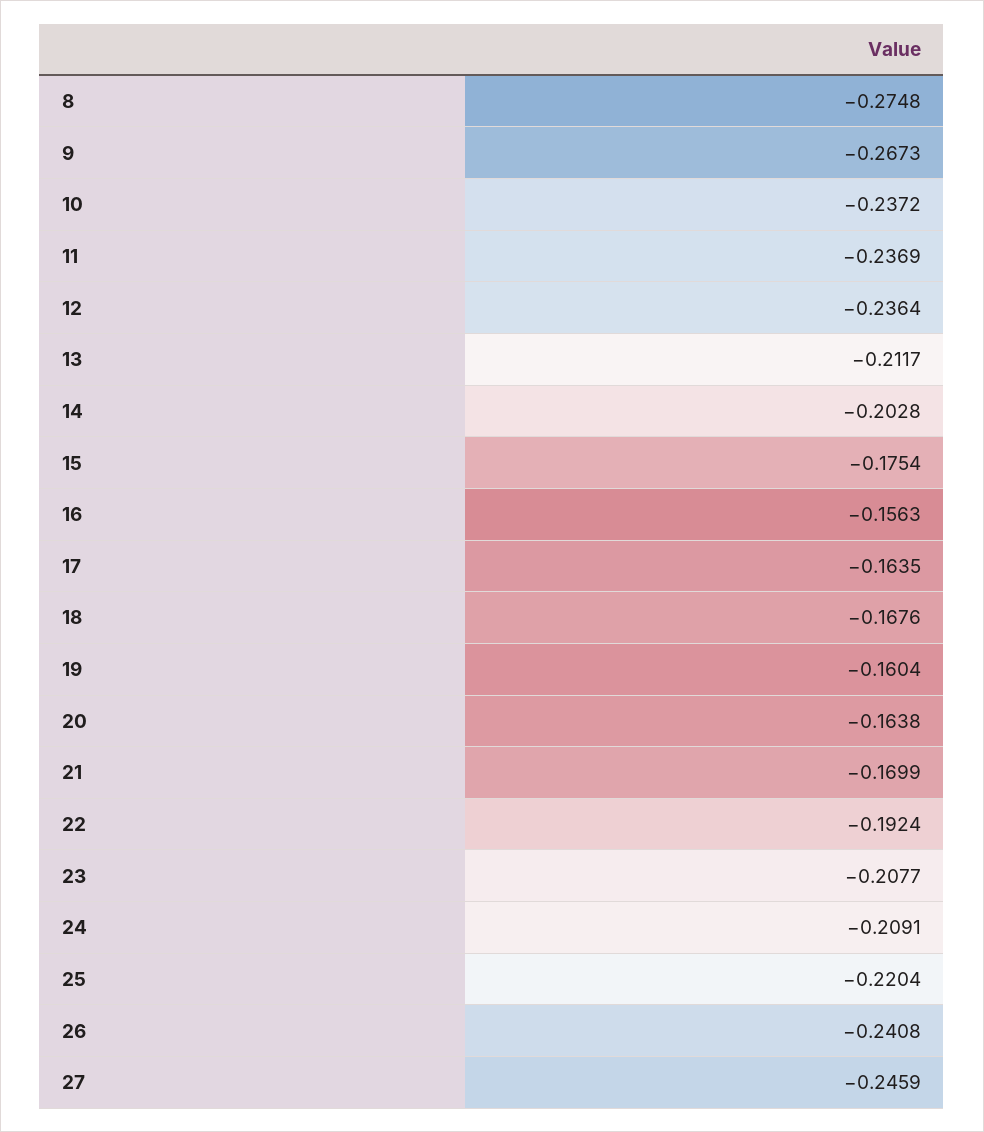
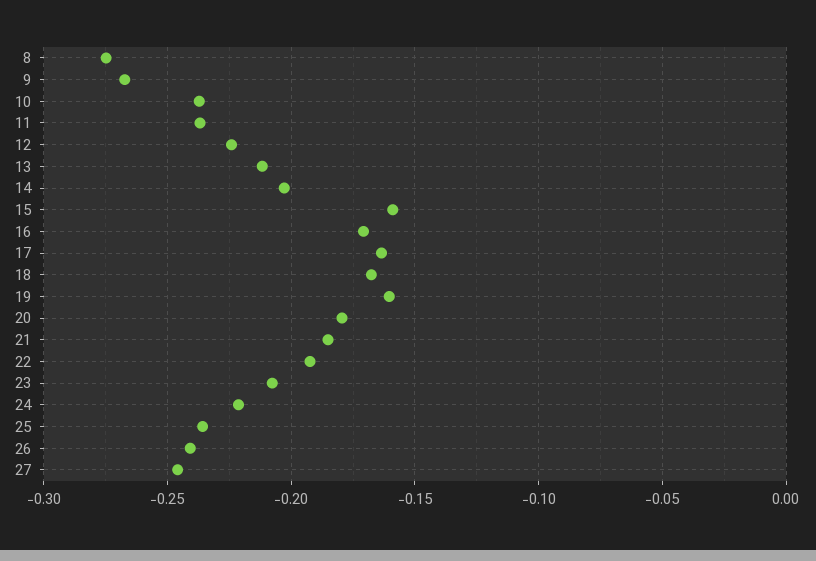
12: -0.2364 -> -0.225
15: -0.1754 -> -0.16
16: -0.1563 -> -0.17
20: -0.1638 -> -0.18
21: -0.1699 -> -0.185
24: -0.2091 -> -0.22
25: -0.2204 -> -0.235

